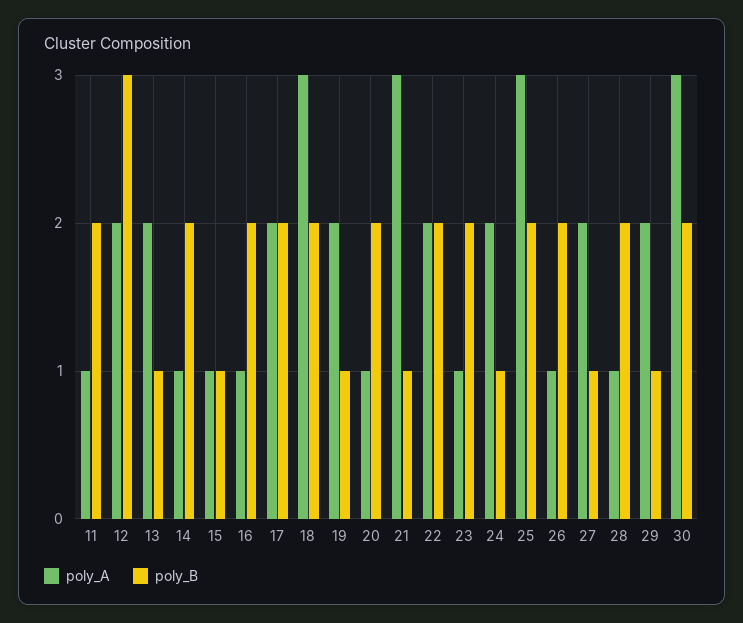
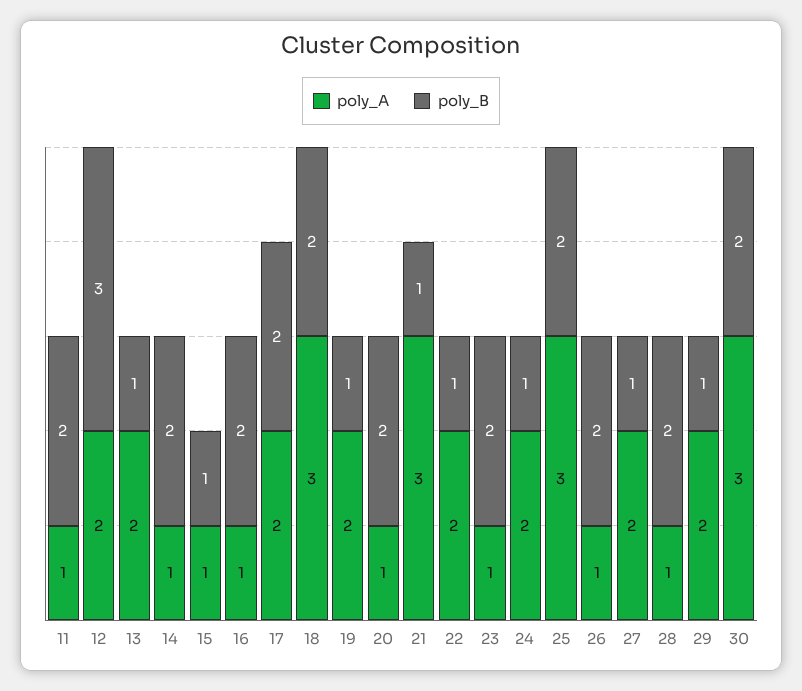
poly_B, 22: 2 -> 1

